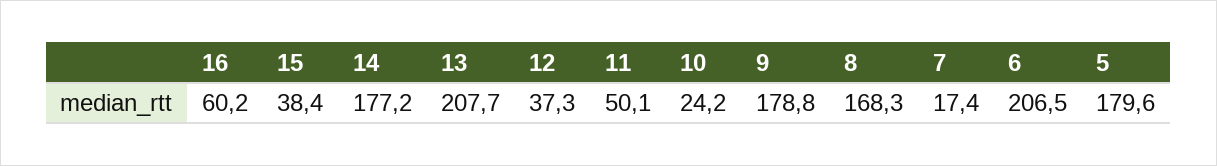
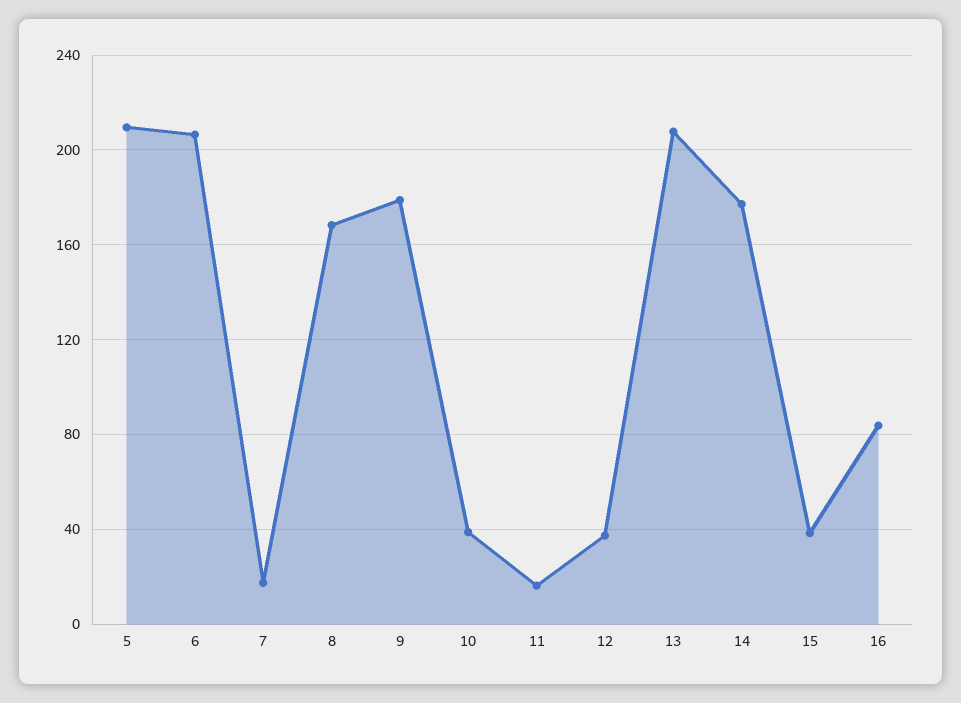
16: 60.2 -> 85
11: 50.1 -> 15
10: 24.2 -> 40
5: 179.6 -> 210

